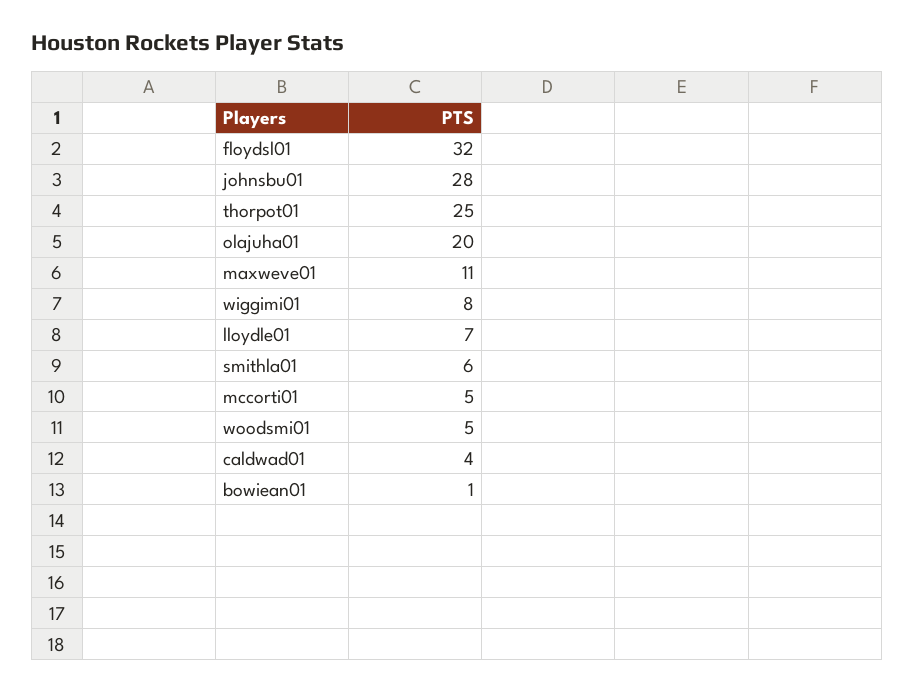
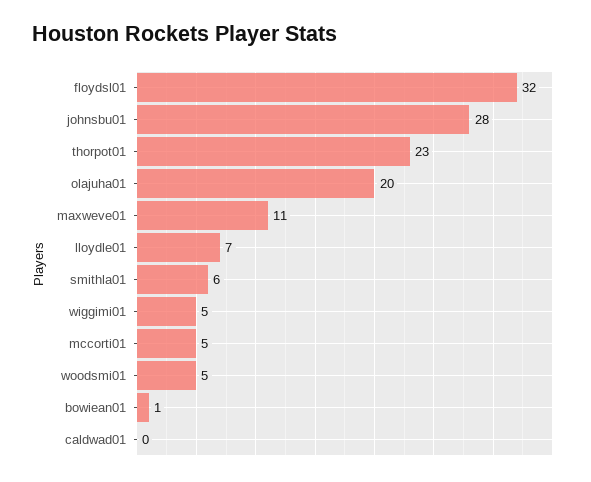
thorpot01: 25 -> 23
wiggimi01: 8 -> 5
caldwad01: 4 -> 0

